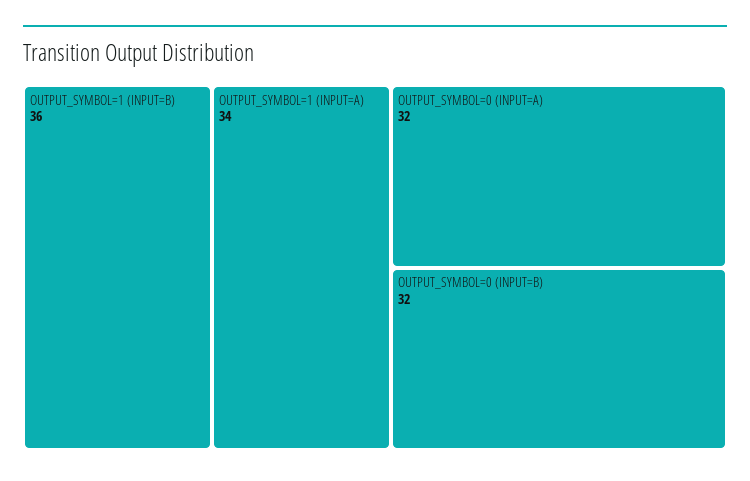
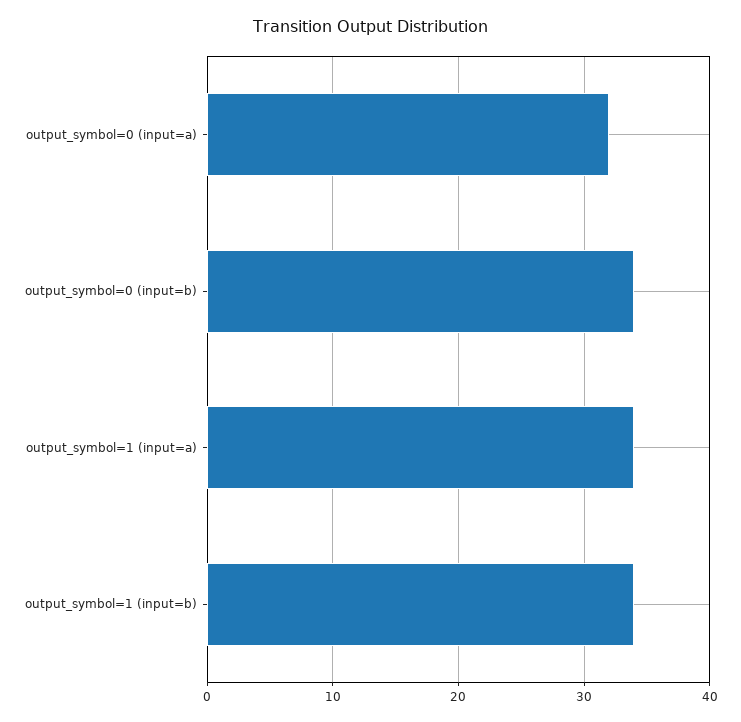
OUTPUT_SYMBOL=1 (INPUT=B): 36 -> 34
OUTPUT_SYMBOL=0 (INPUT=B): 32 -> 34

